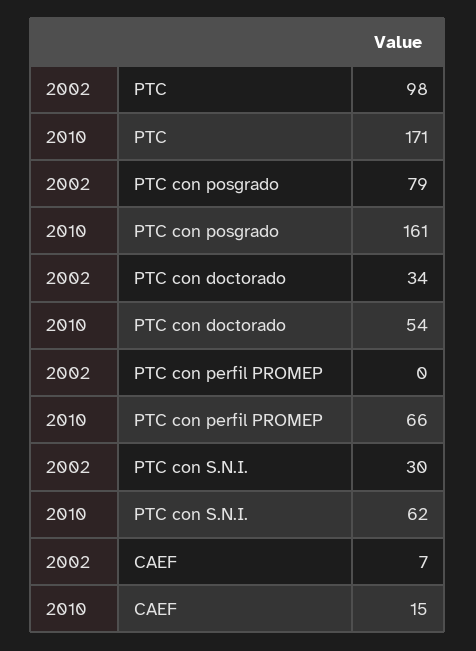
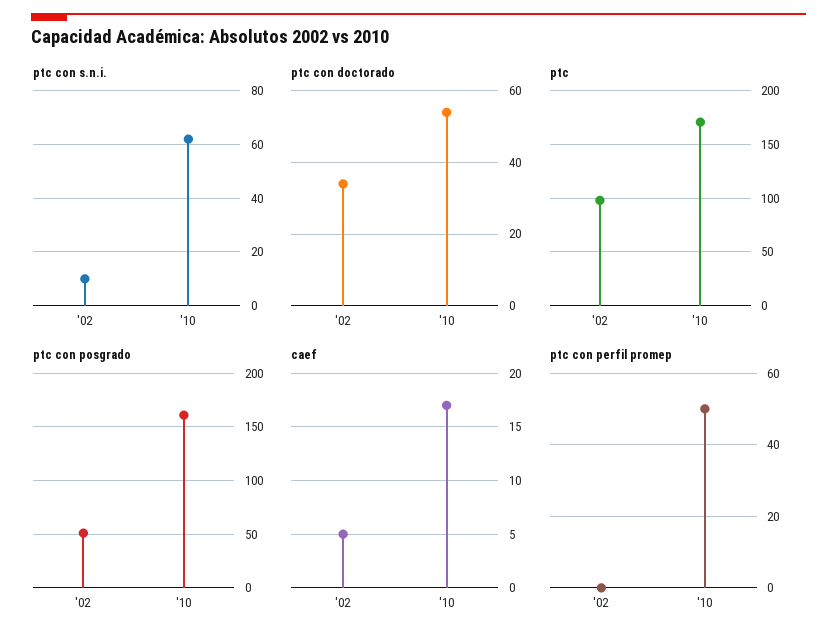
PTC con posgrado, 2002: 79 -> 50
PTC con perfil PROMEP, 2010: 66 -> 50
PTC con S.N.I., 2002: 30 -> 10
CAEF, 2002: 7 -> 5
CAEF, 2010: 15 -> 17

